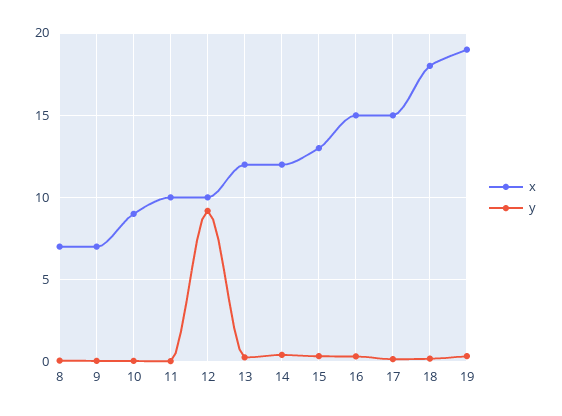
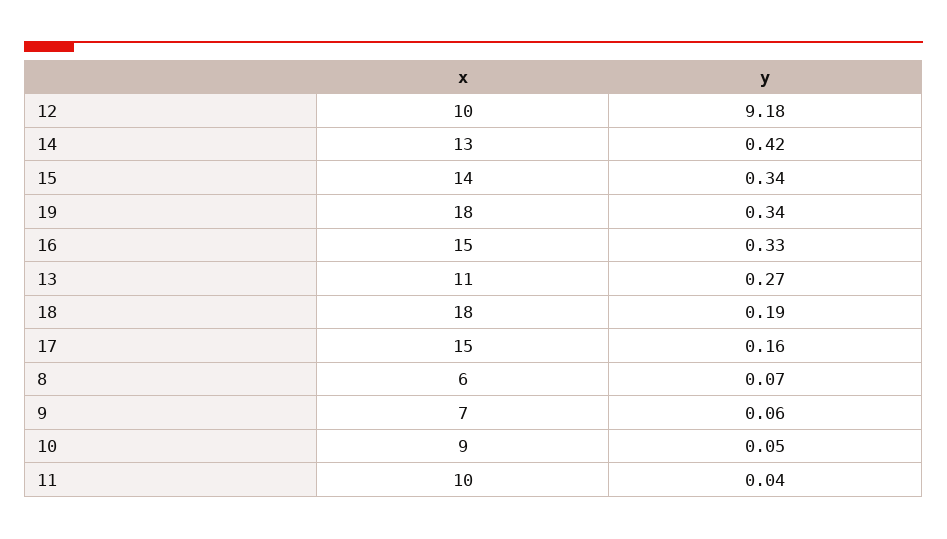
x, 8: 7 -> 6
x, 13: 12 -> 11
x, 14: 12 -> 13
x, 15: 13 -> 14
x, 19: 19 -> 18

